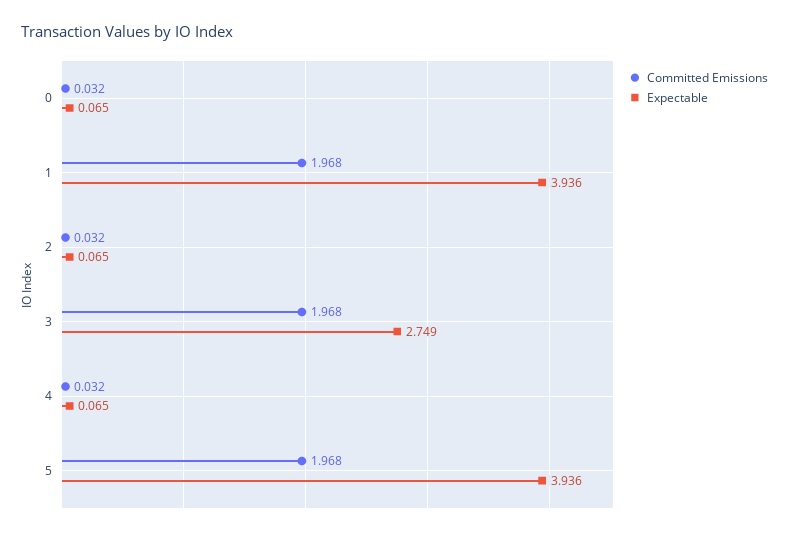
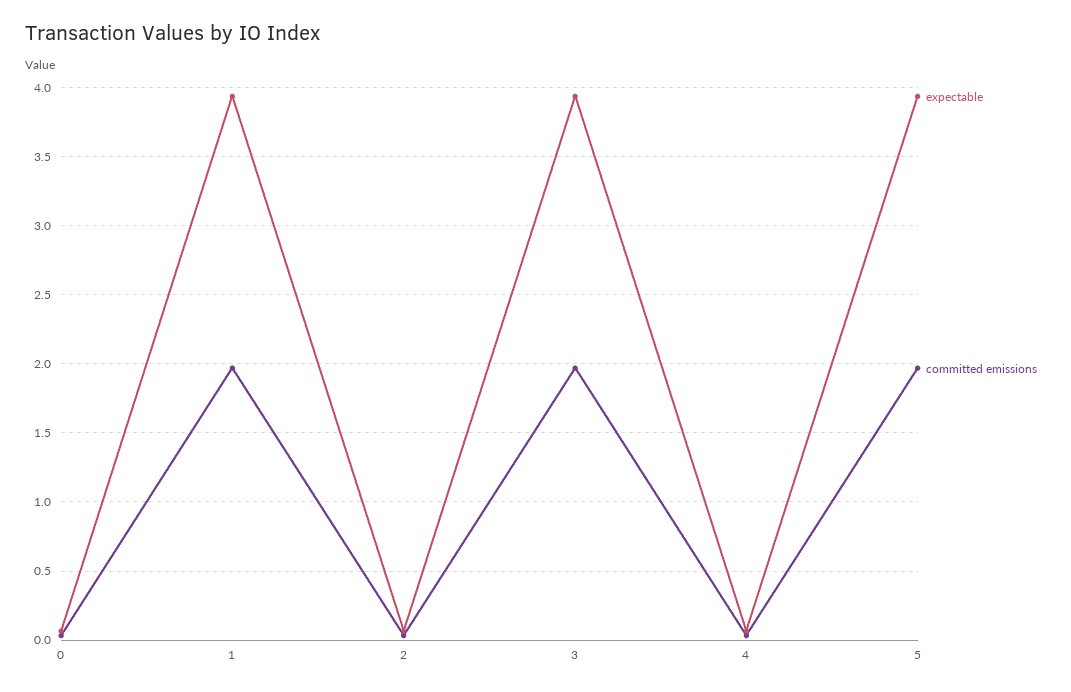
Expectable, 3: 2.749 -> 3.95

